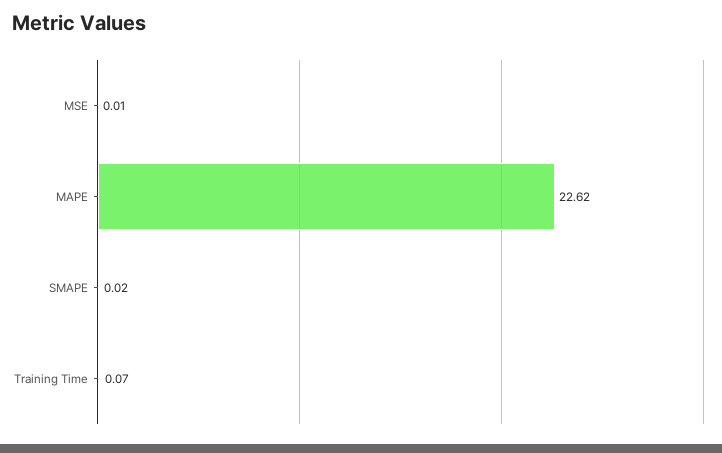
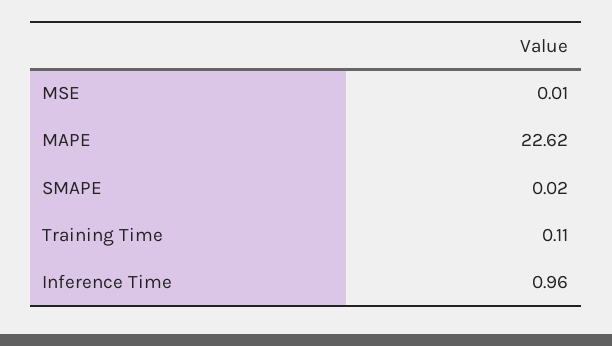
Training Time: 0.07 -> 0.11
Inference Time: none -> 0.96

